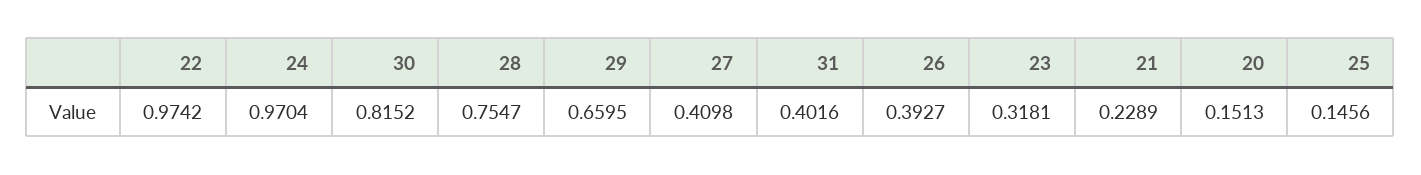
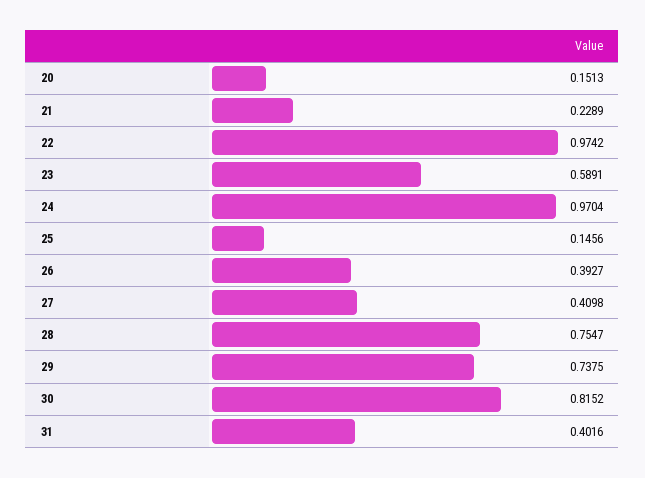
29: 0.6595 -> 0.7375
23: 0.3181 -> 0.5891

